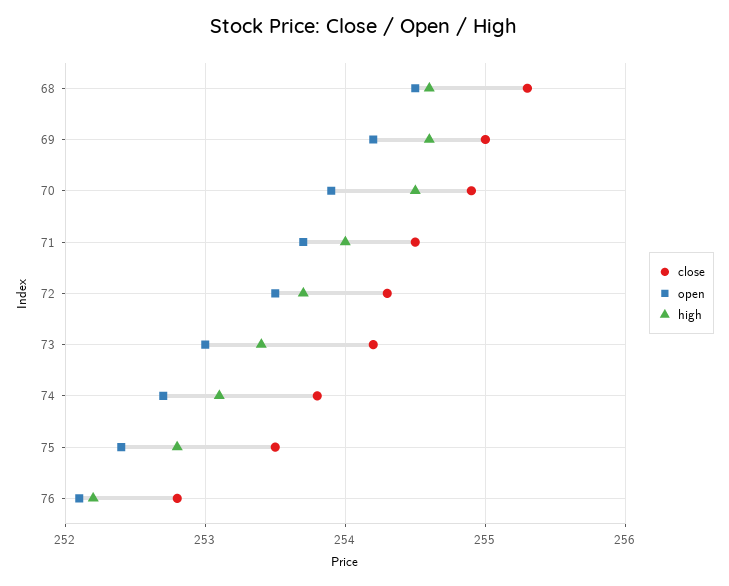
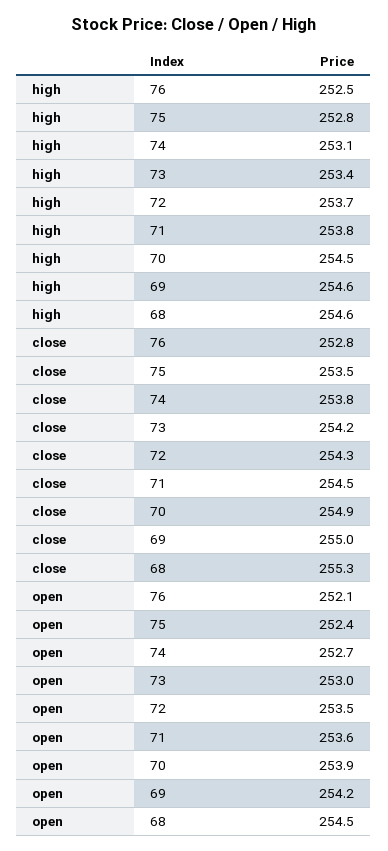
open, 71: 253.7 -> 253.6
high, 71: 254 -> 253.8
high, 76: 252.2 -> 252.5

